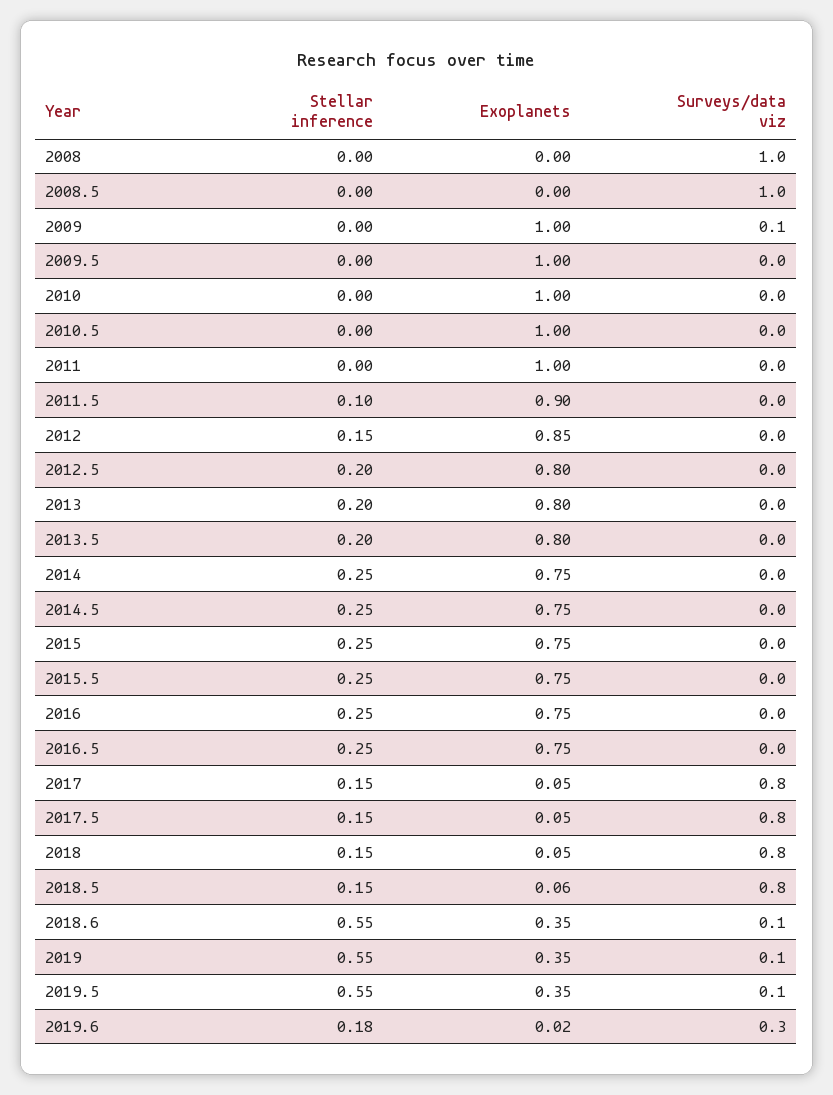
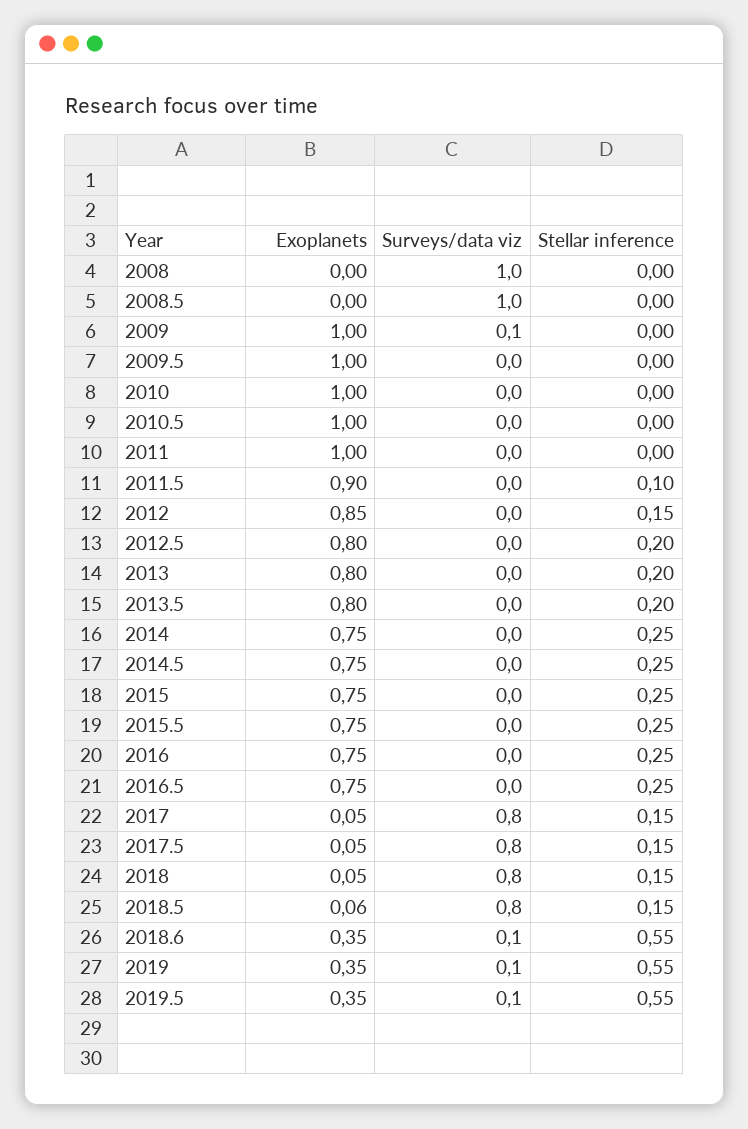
Stellar inference, 2019.6: 0.18 -> none
Exoplanets, 2019.6: 0.02 -> none
Surveys/data viz, 2019.6: 0.3 -> none

